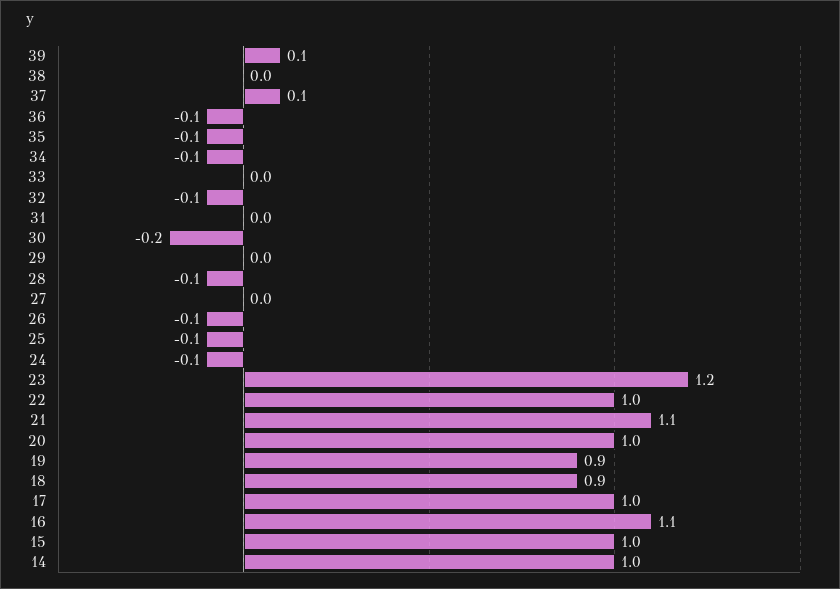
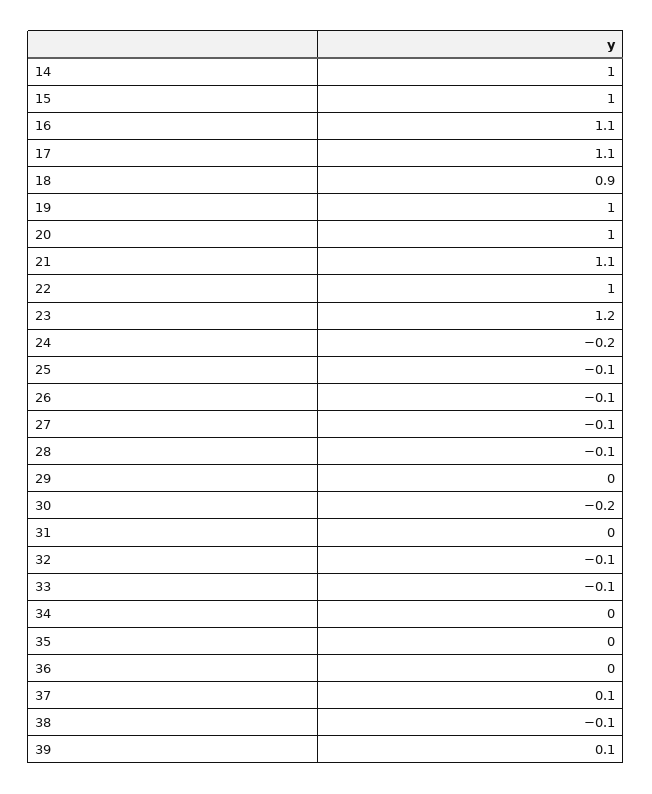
38: 0 -> -0.1
36: -0.1 -> 0
35: -0.1 -> 0
34: -0.1 -> 0
33: 0 -> -0.1
27: 0 -> -0.1
24: -0.1 -> -0.2
19: 0.9 -> 1
17: 1 -> 1.1

